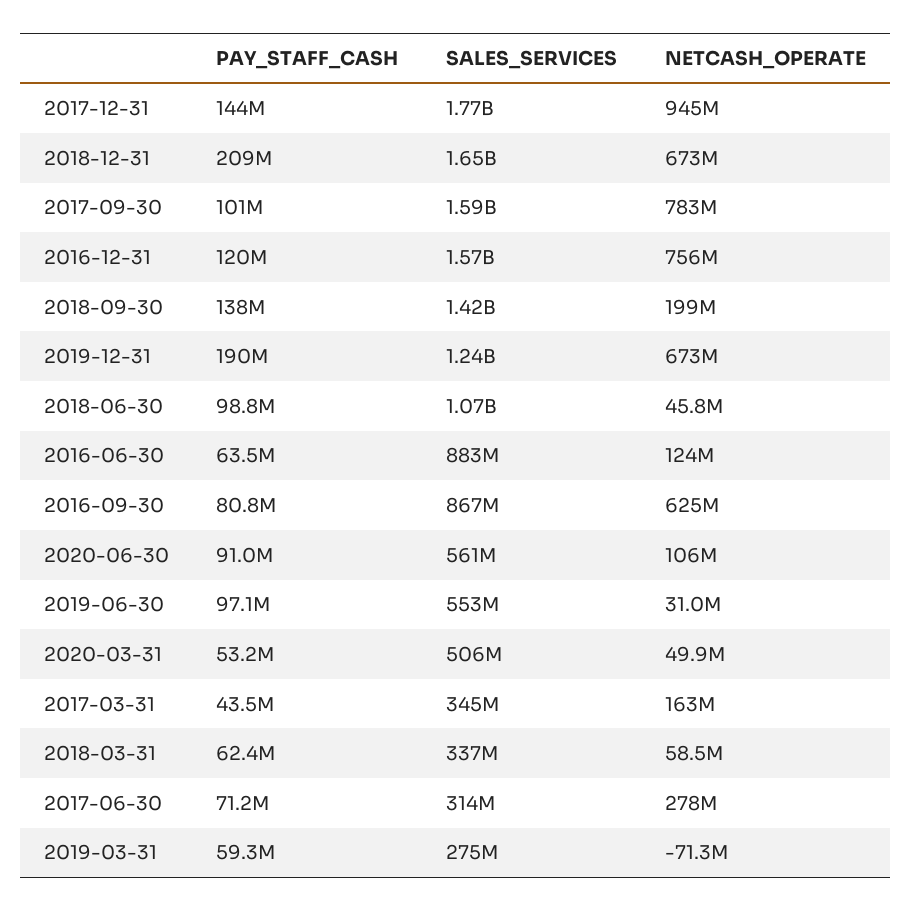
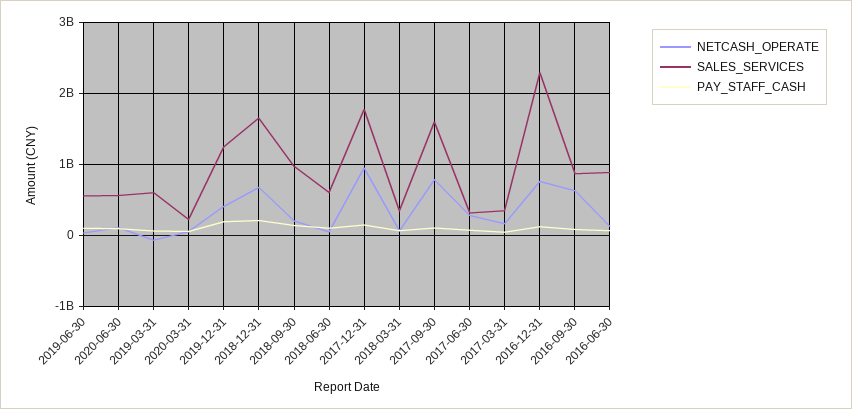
SALES_SERVICES, 2016-12-31: 1570000000 -> 2300000000
SALES_SERVICES, 2018-09-30: 1420000000 -> 1000000000
NETCASH_OPERATE, 2019-12-31: 673000000 -> 400000000
SALES_SERVICES, 2018-06-30: 1070000000 -> 600000000
SALES_SERVICES, 2020-03-31: 506000000 -> 200000000
SALES_SERVICES, 2019-03-31: 275000000 -> 600000000

